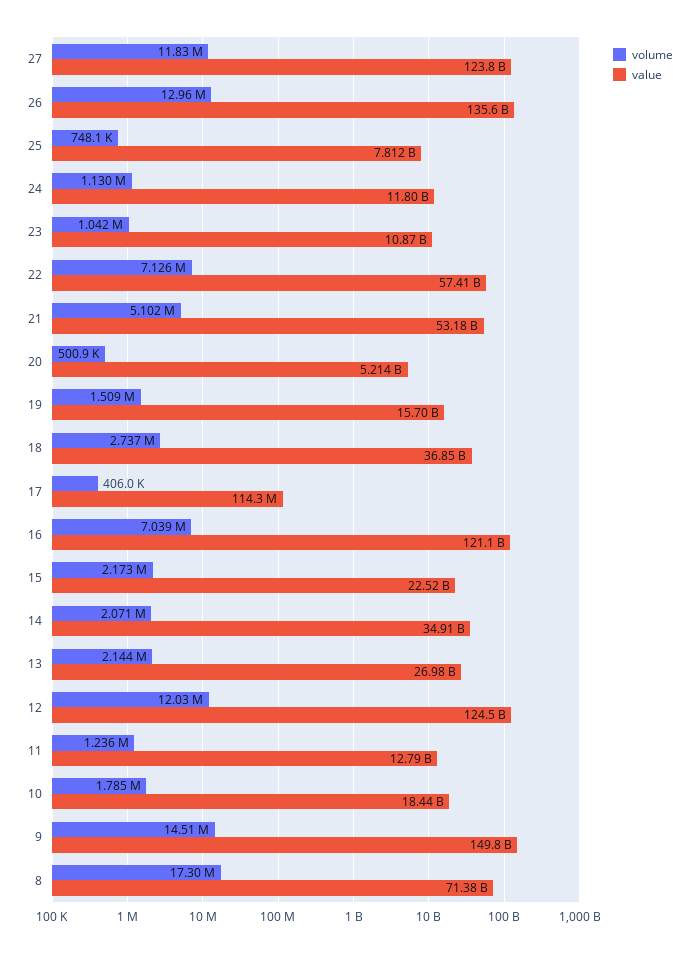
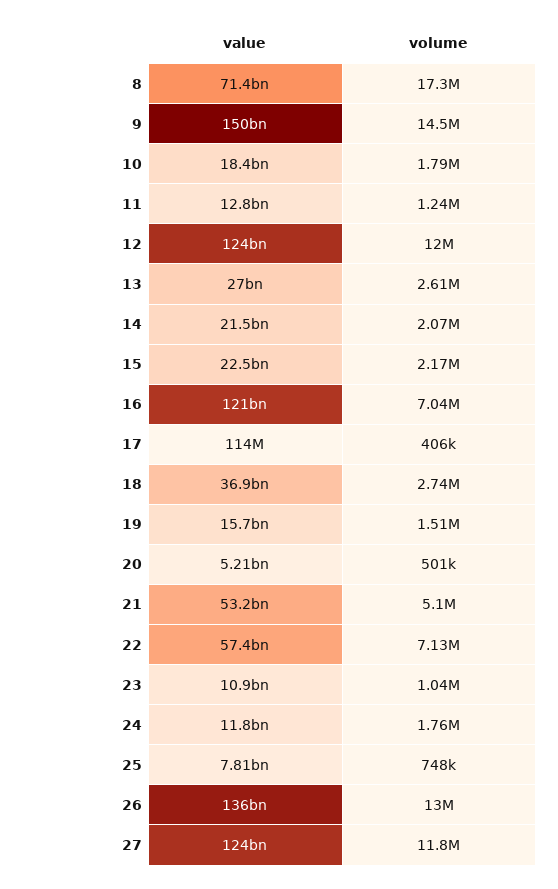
volume, 24: 1130000 -> 1760000
value, 14: 34910000000 -> 21500000000
volume, 13: 2144000 -> 2610000

